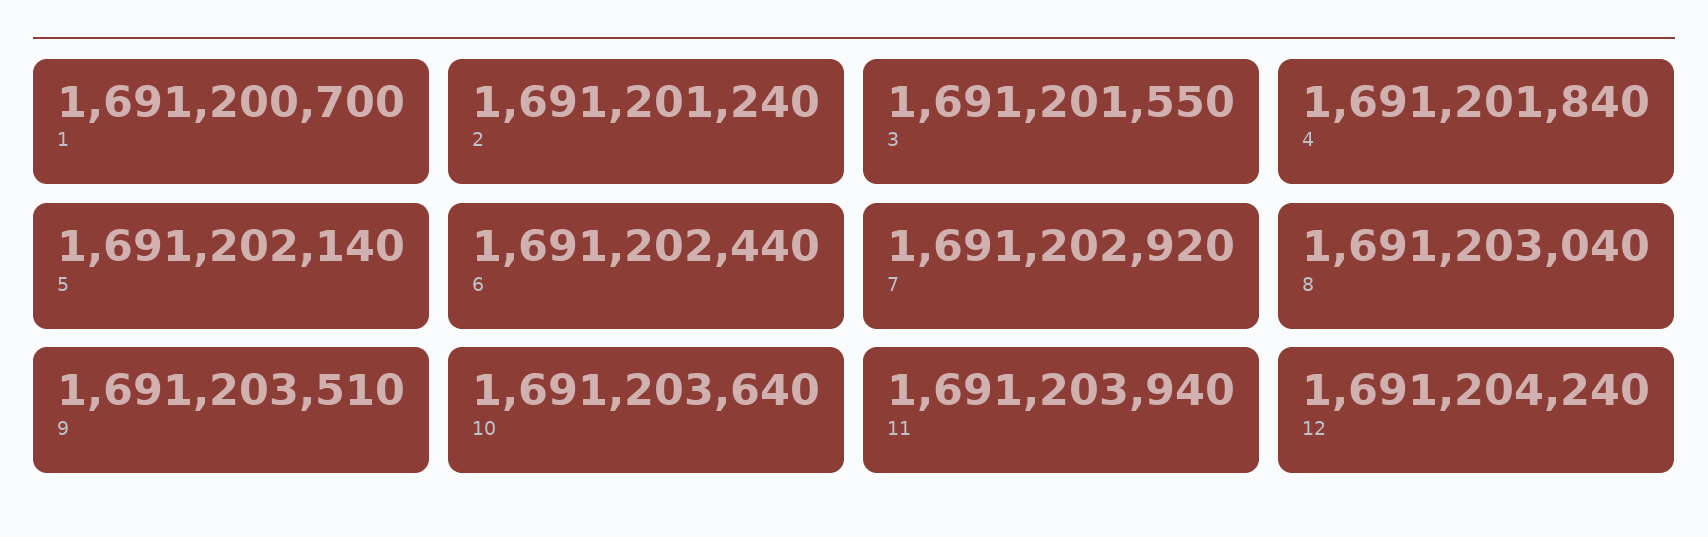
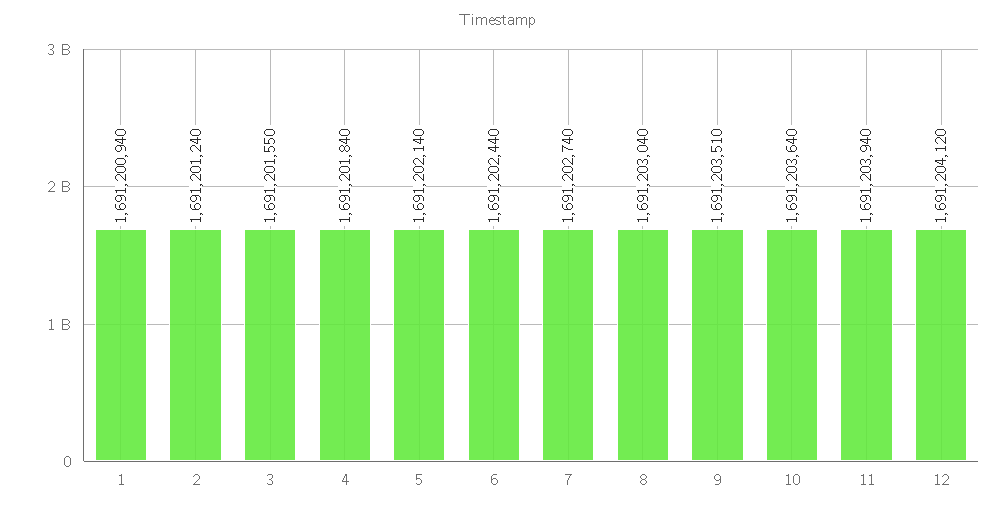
1: 1691200700 -> 1691200940
7: 1691202920 -> 1691202740
12: 1691204240 -> 1691204120

